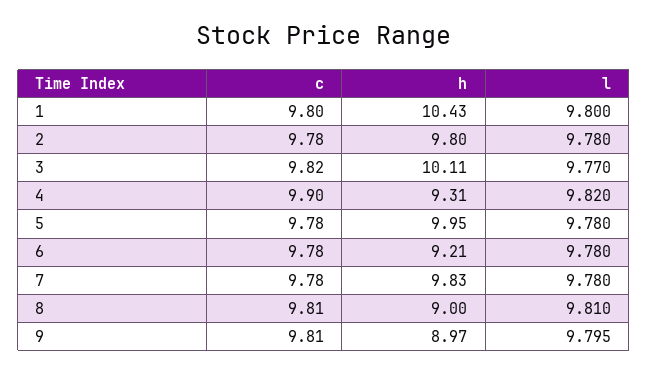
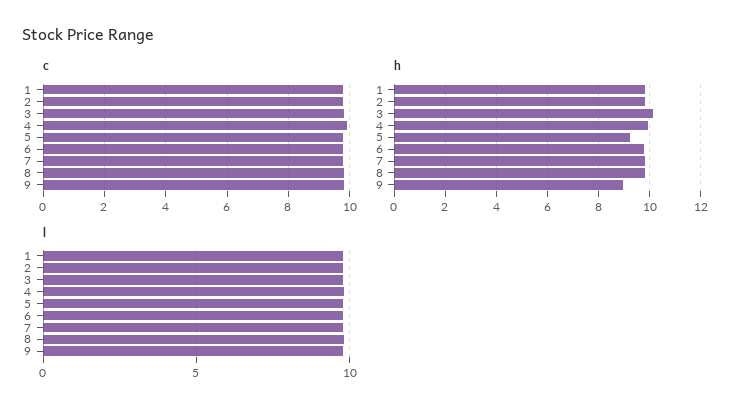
h, 1: 10.43 -> 9.75
h, 4: 9.31 -> 10
h, 5: 9.95 -> 9.25
h, 6: 9.21 -> 9.75
h, 8: 9 -> 9.75

